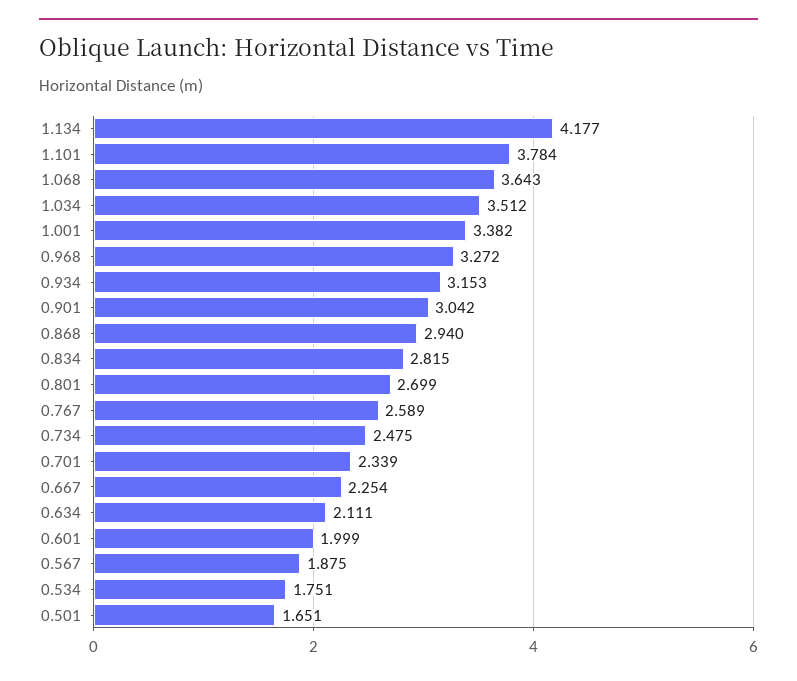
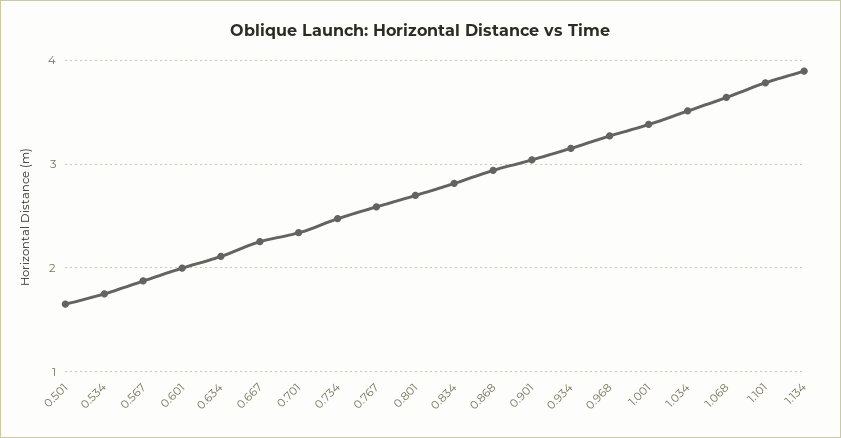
1.134: 4.177 -> 3.9

